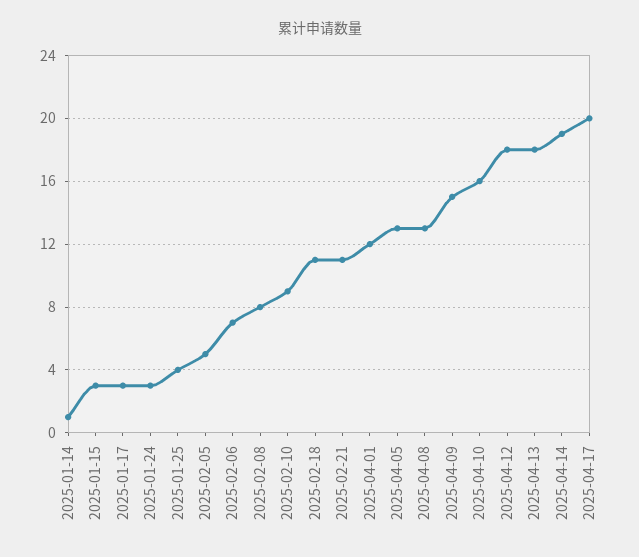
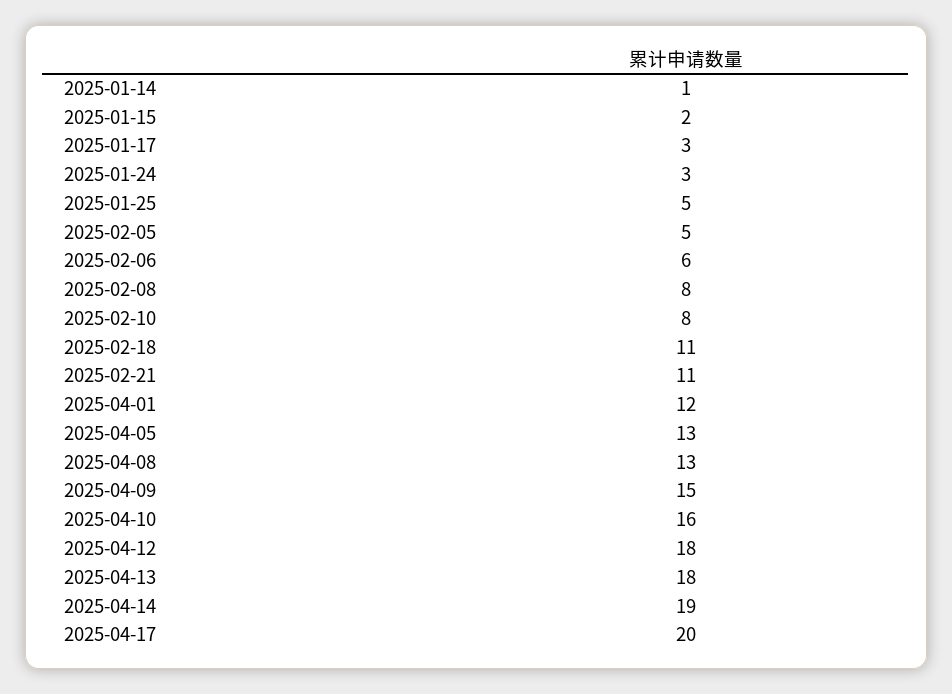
2025-01-15: 3 -> 2
2025-01-25: 4 -> 5
2025-02-06: 7 -> 6
2025-02-10: 9 -> 8

